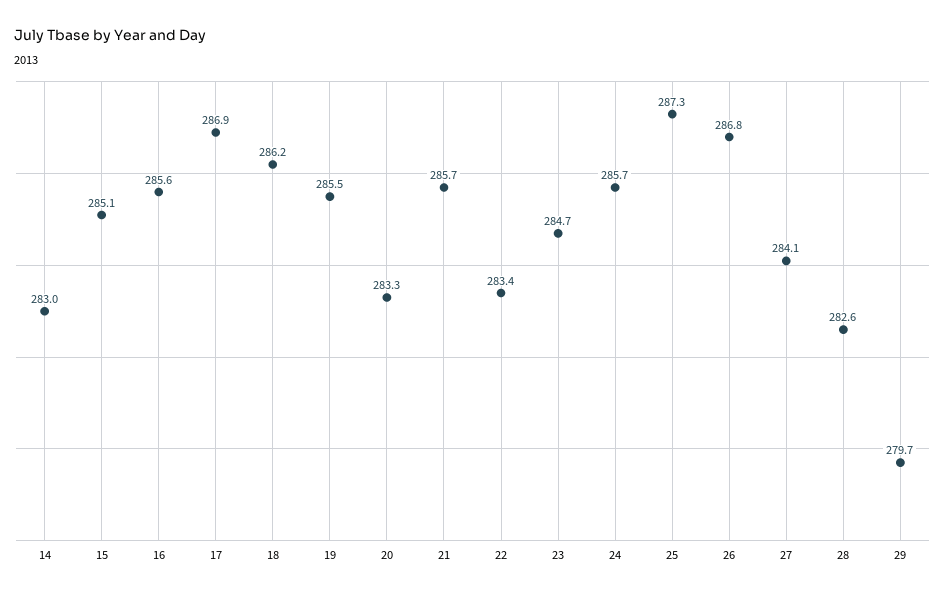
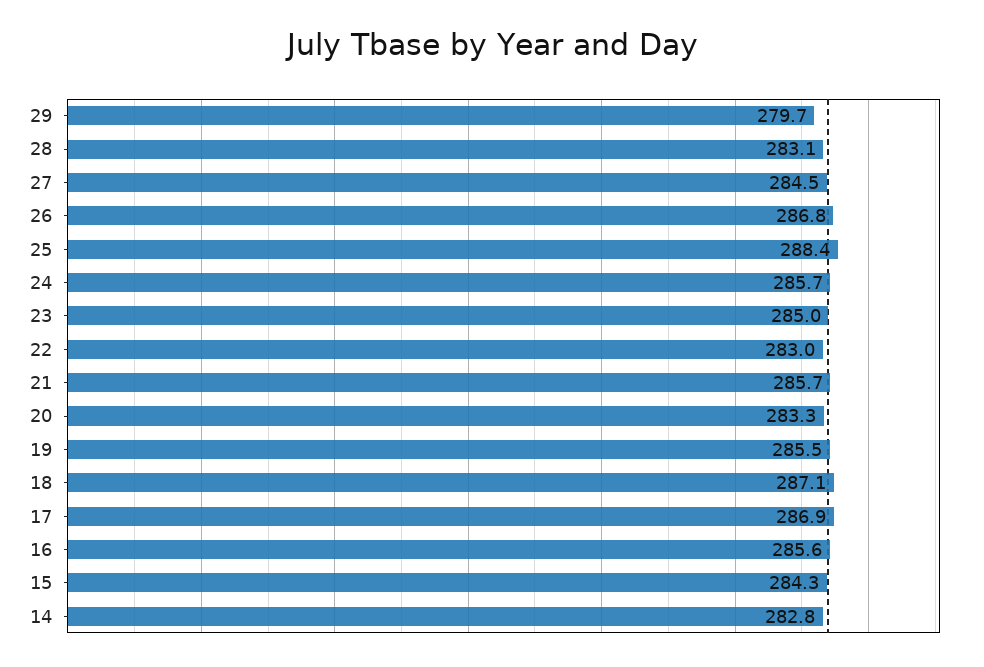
14: 283 -> 282.8
15: 285.1 -> 284.3
18: 286.2 -> 287.1
22: 283.4 -> 283
23: 284.7 -> 285
25: 287.3 -> 288.4
27: 284.1 -> 284.5
28: 282.6 -> 283.1

